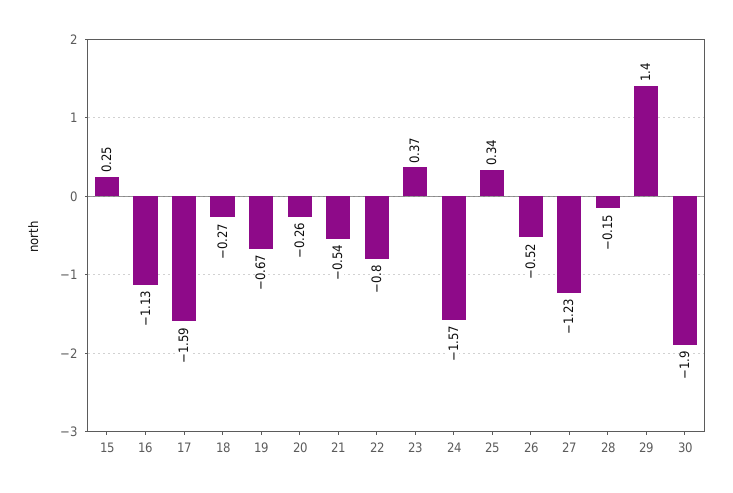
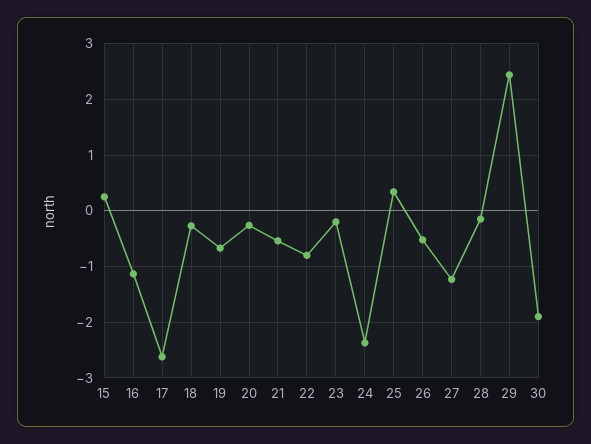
17: -1.59 -> -2.6
23: 0.37 -> -0.2
24: -1.57 -> -2.4
29: 1.4 -> 2.4

